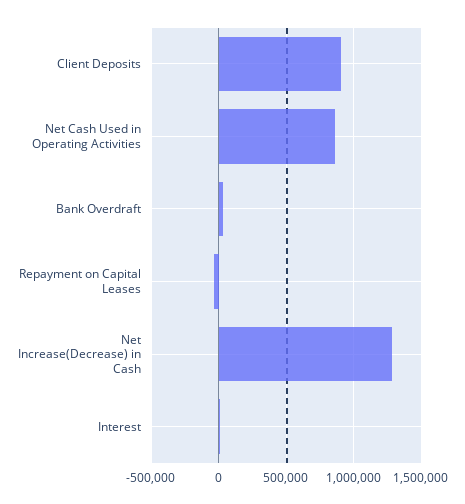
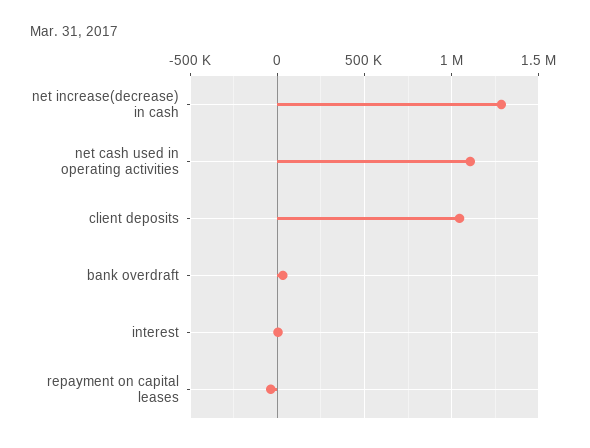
Client Deposits: 900000 -> 1050000
Net Cash Used in Operating Activities: 850000 -> 1100000

